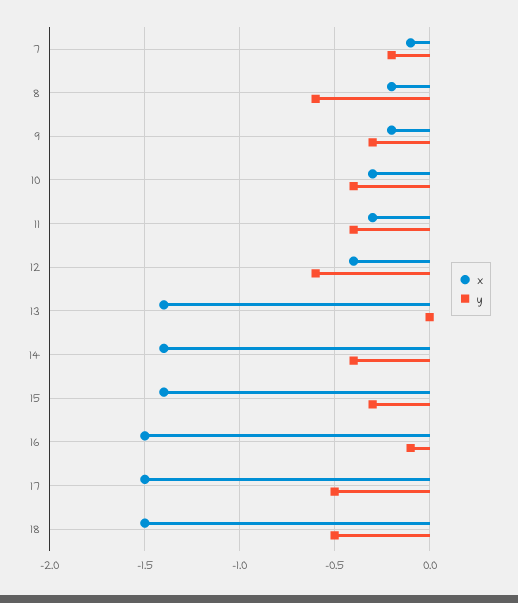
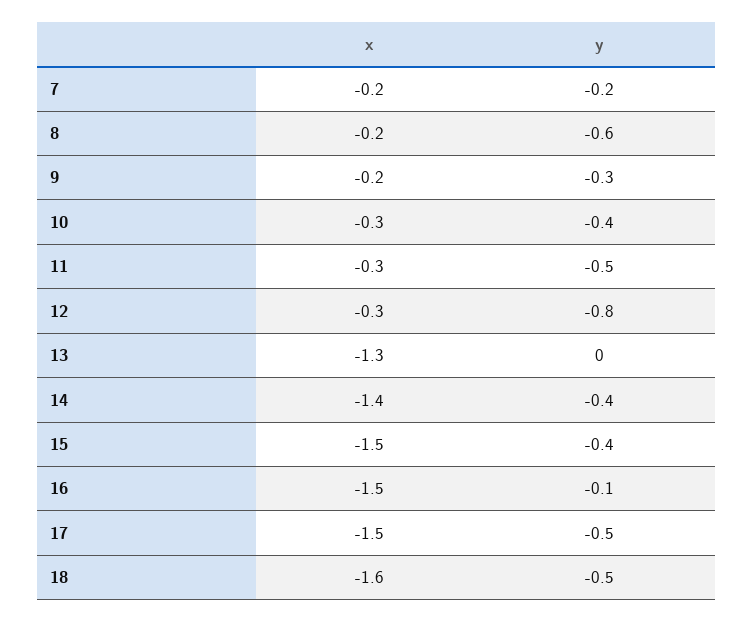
x, 7: -0.1 -> -0.2
y, 11: -0.4 -> -0.5
x, 12: -0.4 -> -0.3
y, 12: -0.6 -> -0.8
x, 13: -1.4 -> -1.3
x, 15: -1.4 -> -1.5
y, 15: -0.3 -> -0.4
x, 18: -1.5 -> -1.6

